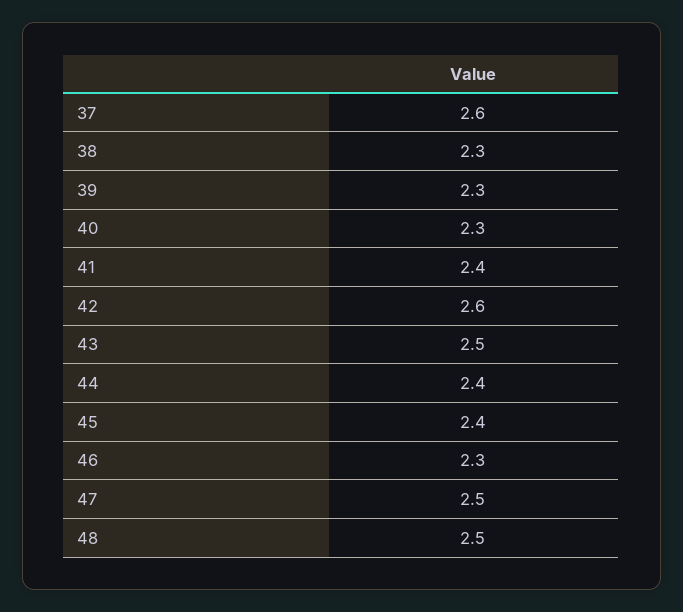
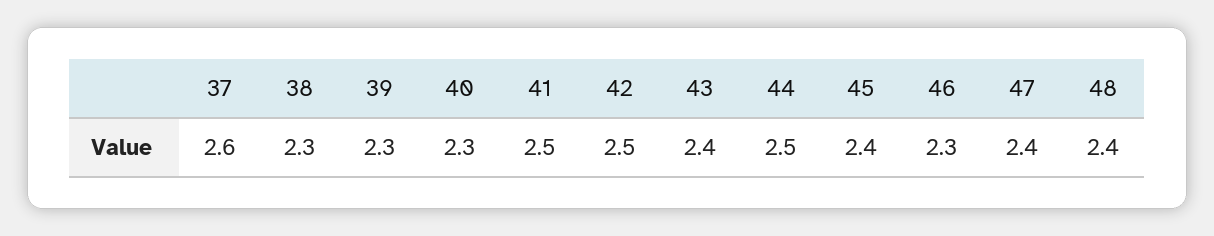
41: 2.4 -> 2.5
42: 2.6 -> 2.5
43: 2.5 -> 2.4
44: 2.4 -> 2.5
47: 2.5 -> 2.4
48: 2.5 -> 2.4

